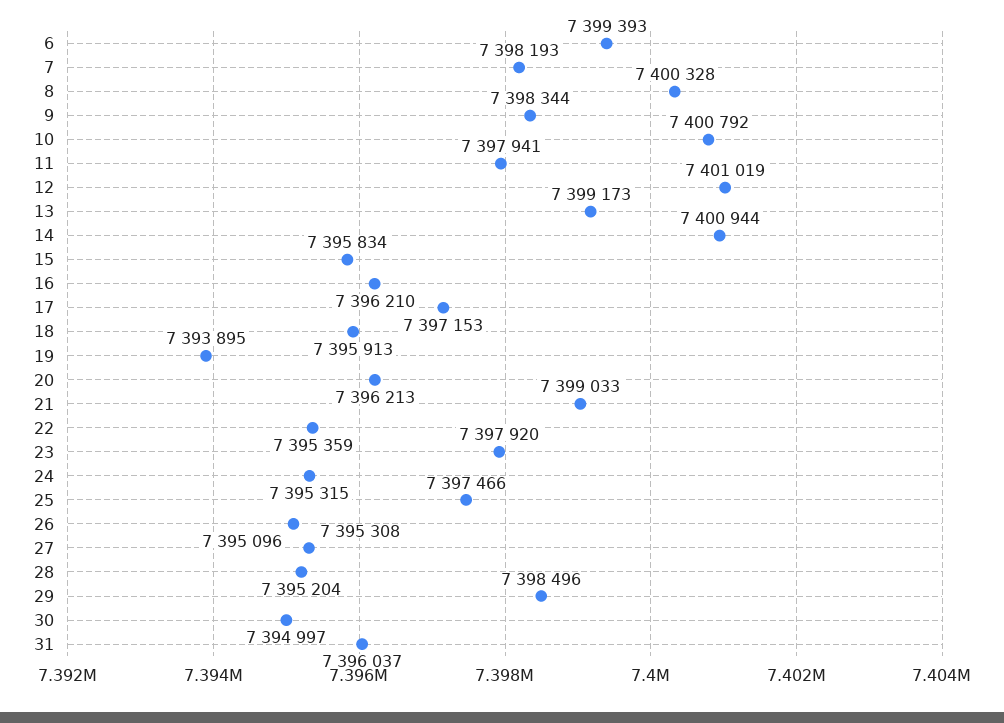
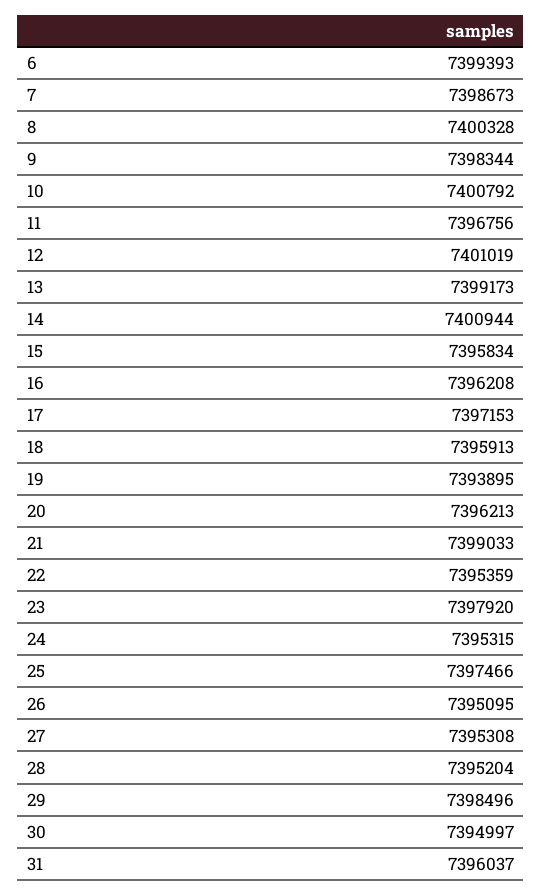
7: 7398193 -> 7398673
11: 7397941 -> 7396756
16: 7396210 -> 7396208
26: 7395096 -> 7395095

